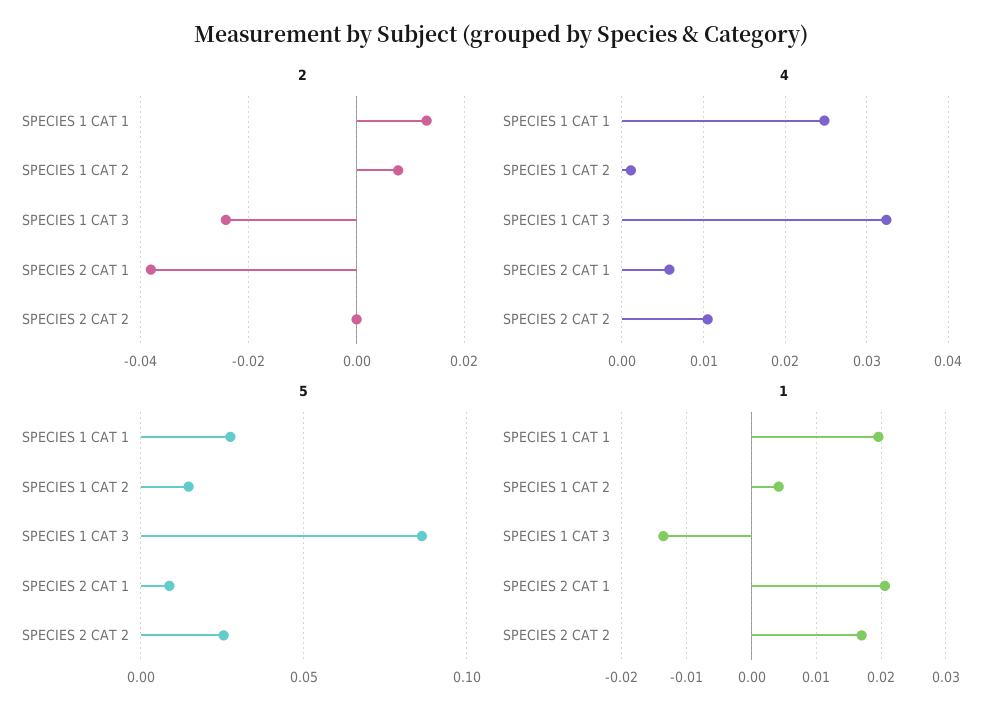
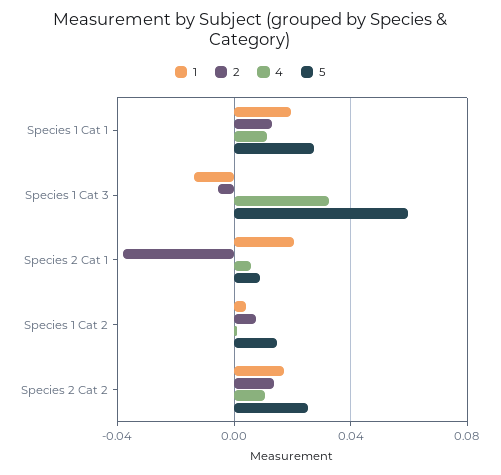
2, SPECIES 1 CAT 3: -0.024 -> -0.005
2, SPECIES 2 CAT 2: 0 -> 0.015
4, SPECIES 1 CAT 1: 0.025 -> 0.01
5, SPECIES 1 CAT 3: 0.085 -> 0.06

